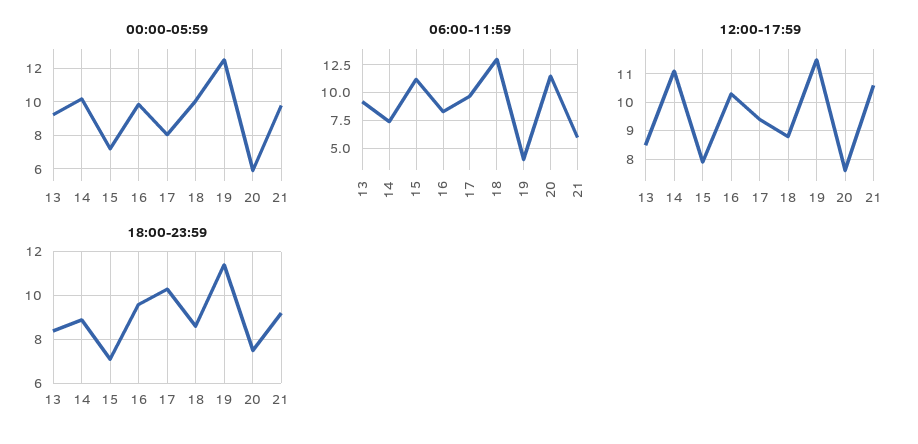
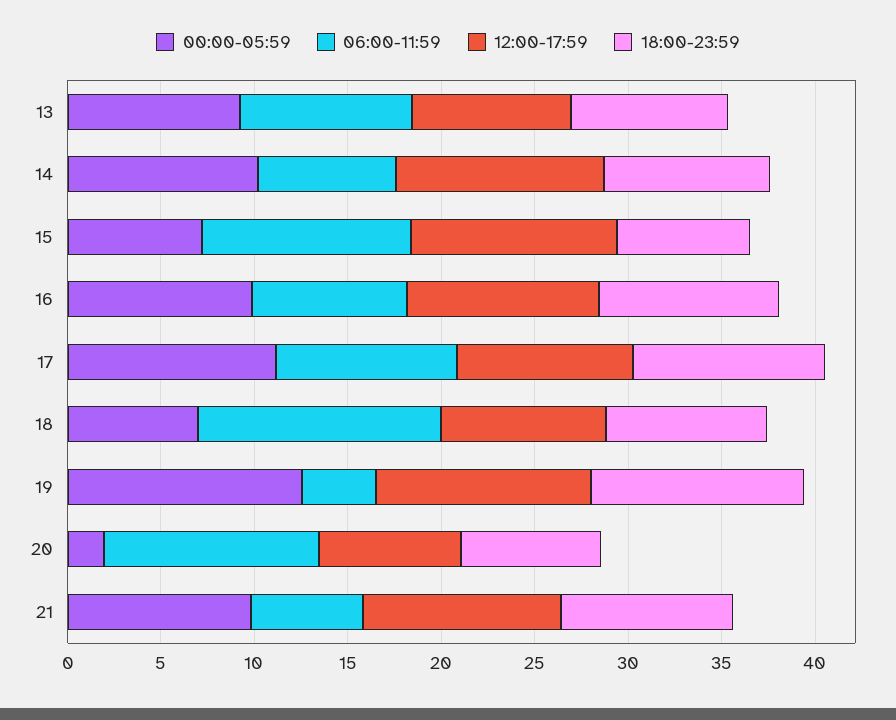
00:00-05:59, 17: 8 -> 11
00:00-05:59, 18: 10 -> 7
00:00-05:59, 20: 6 -> 2
12:00-17:59, 15: 8 -> 11

